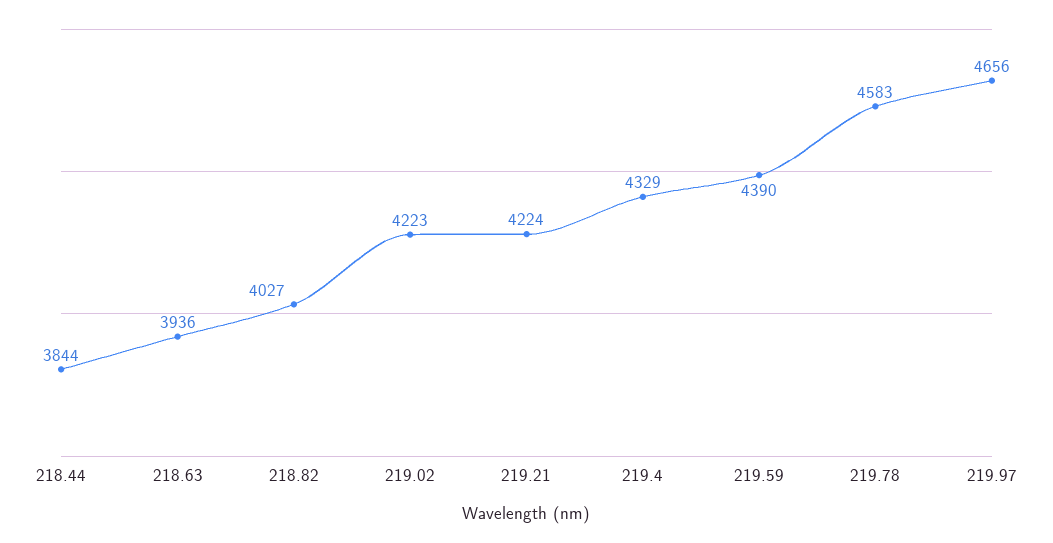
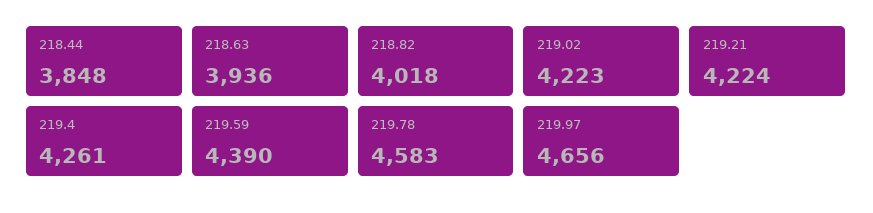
218.44: 3844 -> 3848
218.82: 4027 -> 4018
219.4: 4329 -> 4261

